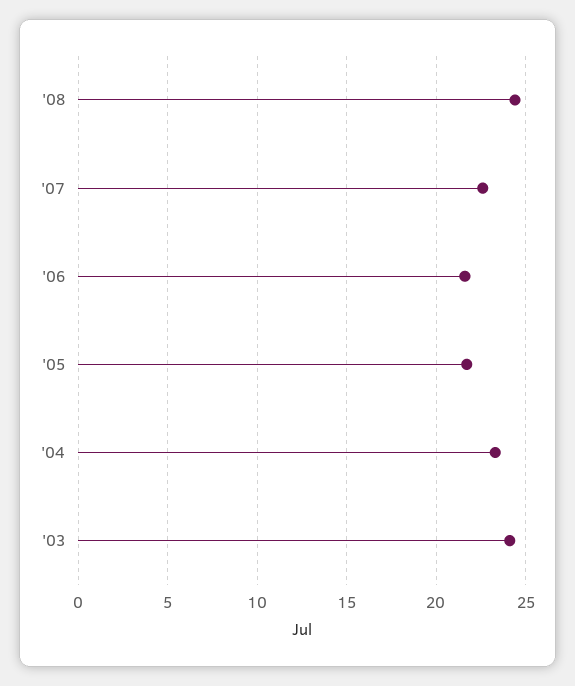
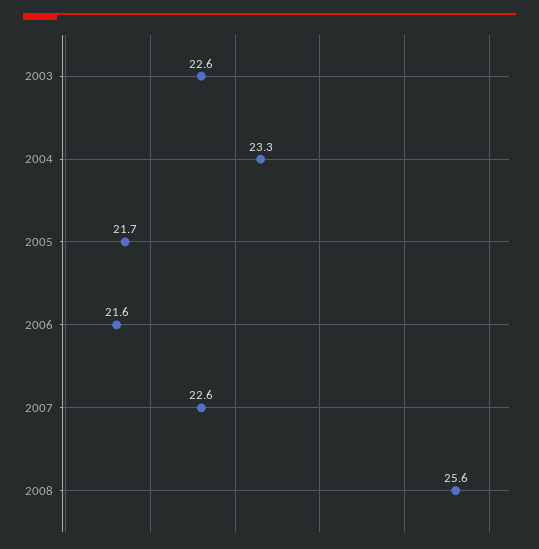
'08: 24.5 -> 25.6
'03: 24 -> 22.6

